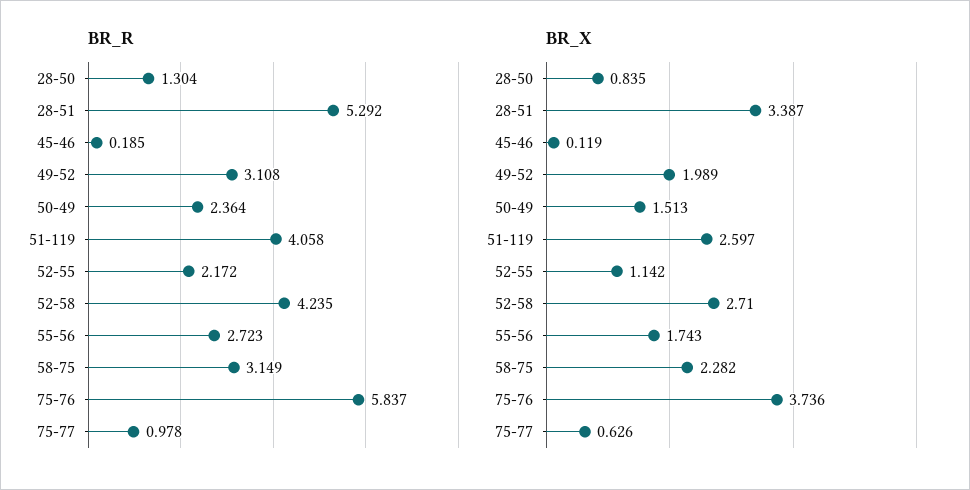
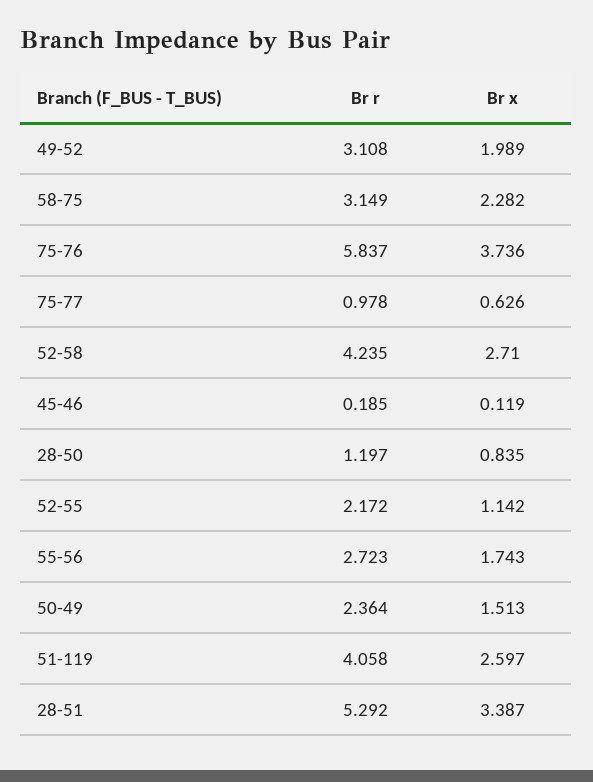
BR_R, 28-50: 1.304 -> 1.197

